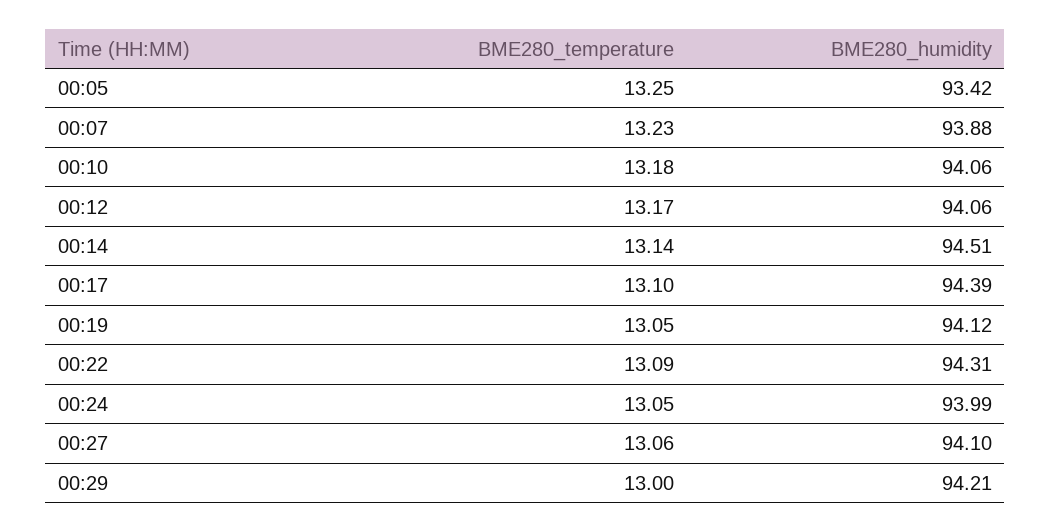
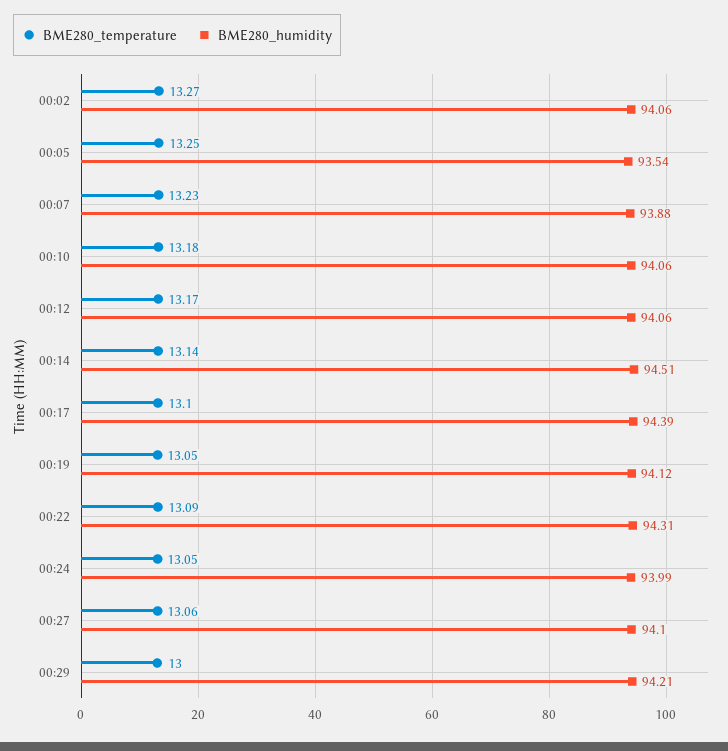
BME280_humidity, 00:05: 93.42 -> 93.54
BME280_temperature, 00:02: none -> 13.27
BME280_humidity, 00:02: none -> 94.06

